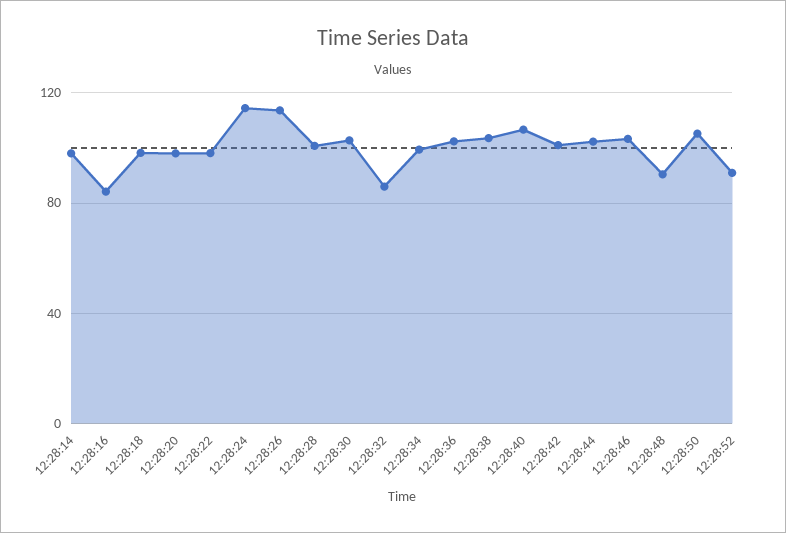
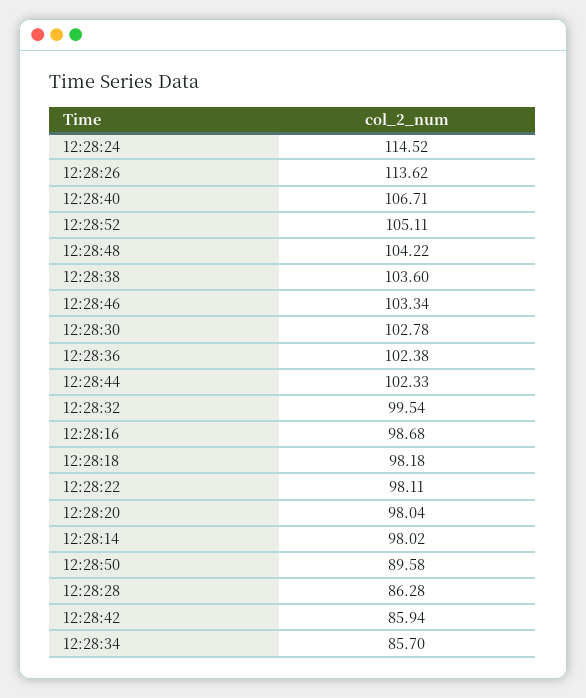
12:28:16: 85 -> 98.68
12:28:28: 100 -> 86.28
12:28:32: 85 -> 99.54
12:28:34: 100 -> 85.7
12:28:42: 100 -> 85.94
12:28:48: 90 -> 104.22
12:28:50: 105 -> 89.58
12:28:52: 90 -> 105.11

